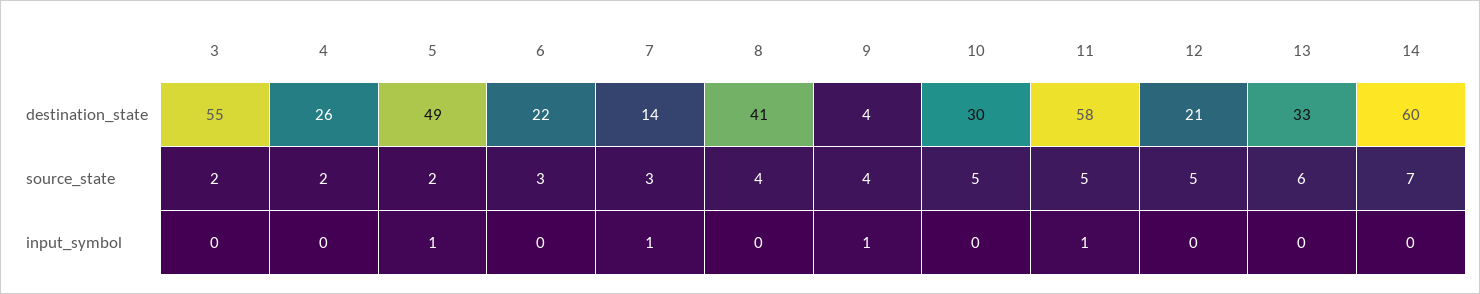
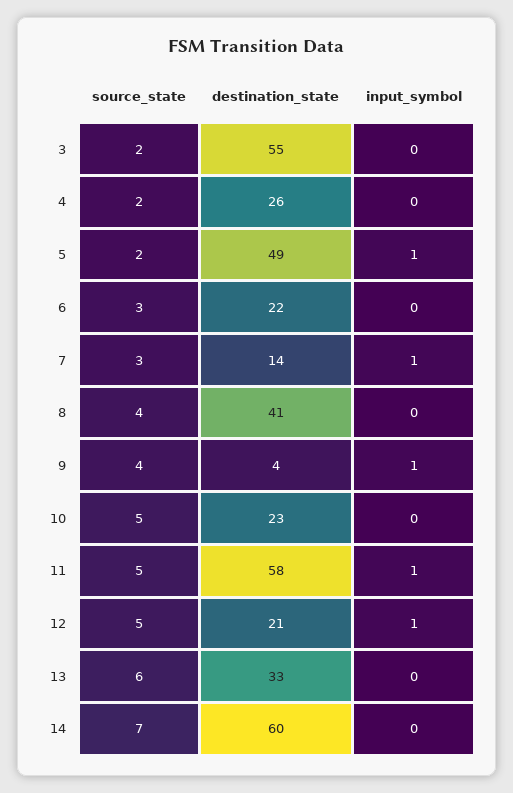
10, destination_state: 30 -> 23
12, input_symbol: 0 -> 1

